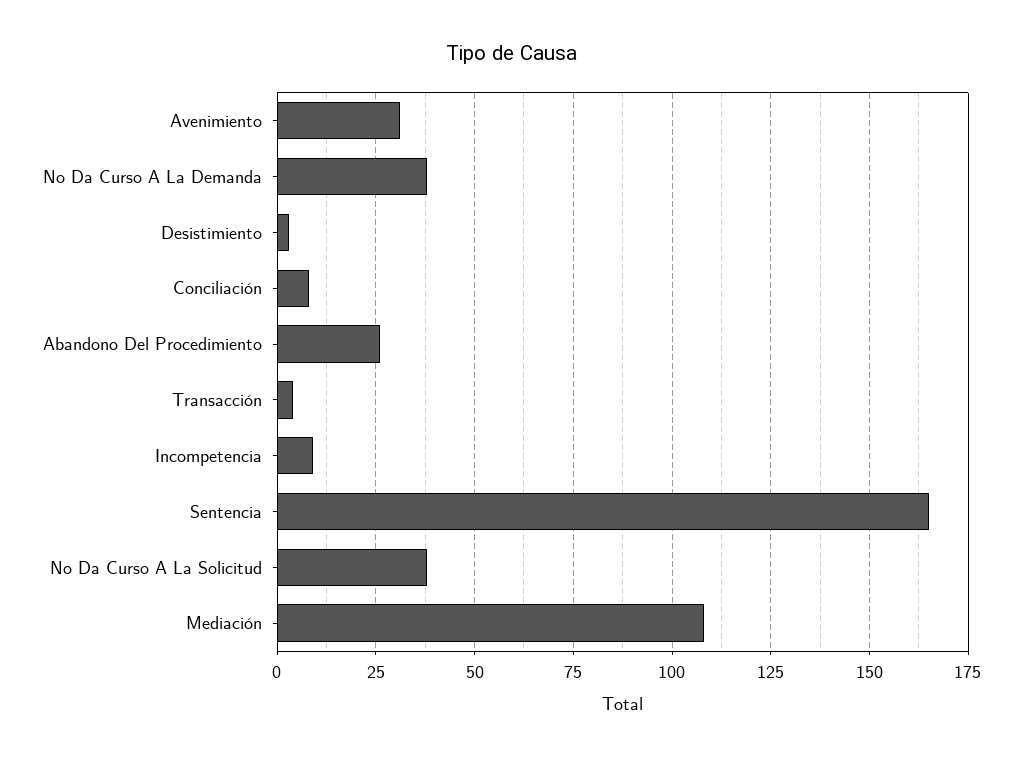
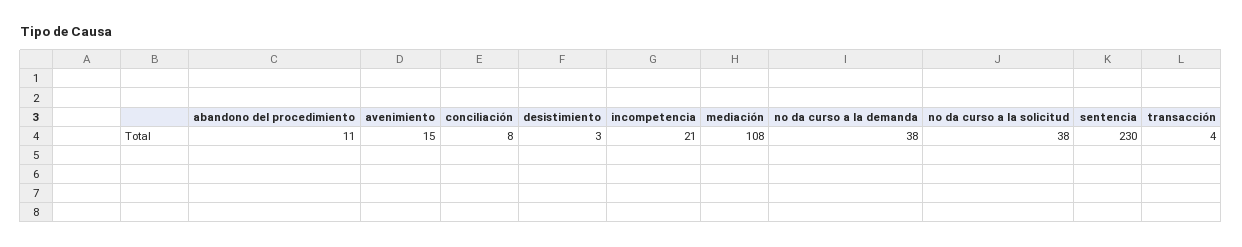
Avenimiento: 30 -> 15
Abandono Del Procedimiento: 25 -> 11
Incompetencia: 10 -> 21
Sentencia: 165 -> 230

